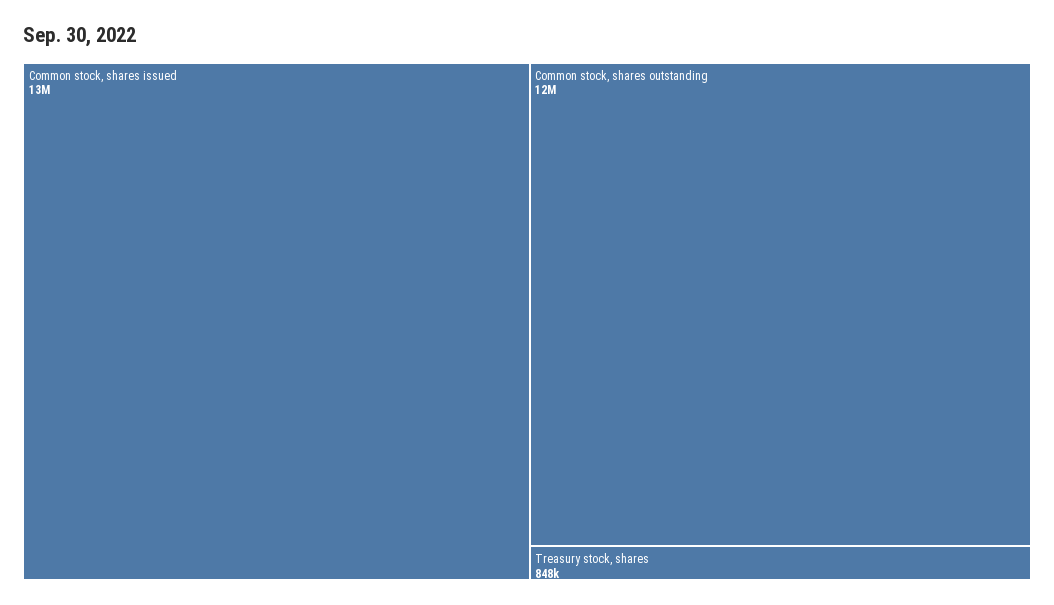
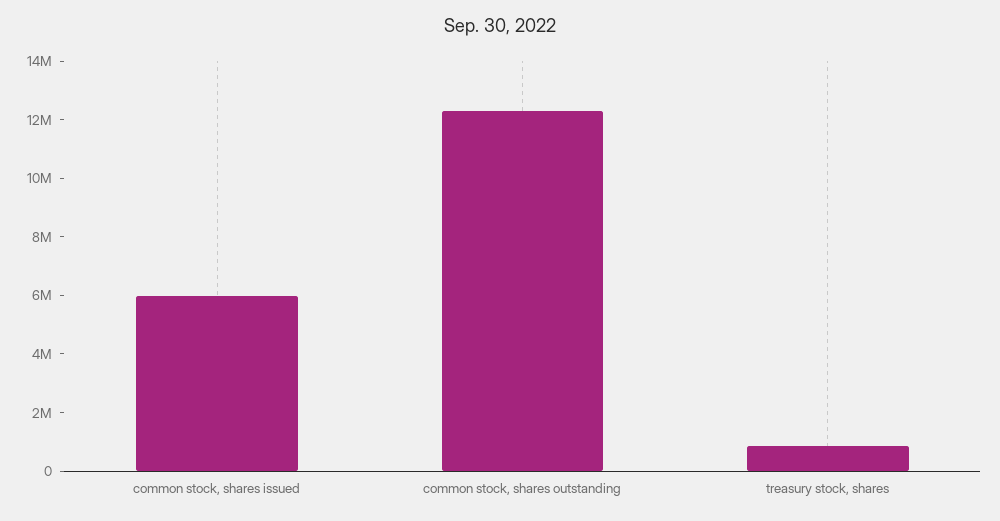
Common stock, shares issued: 13000000 -> 6000000

